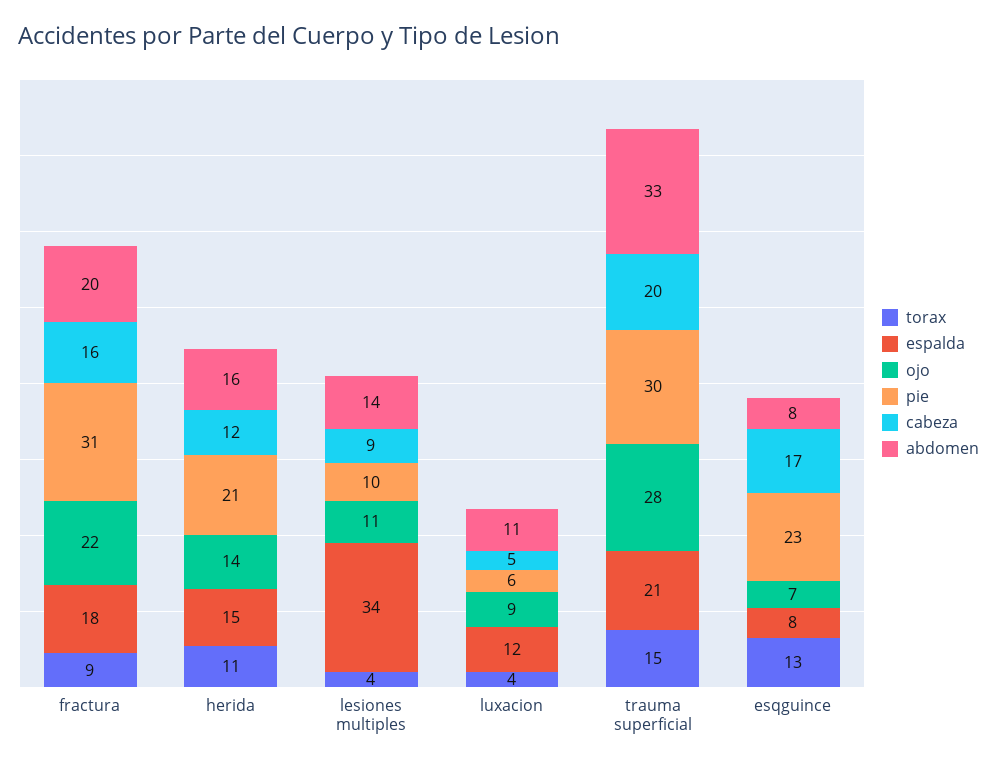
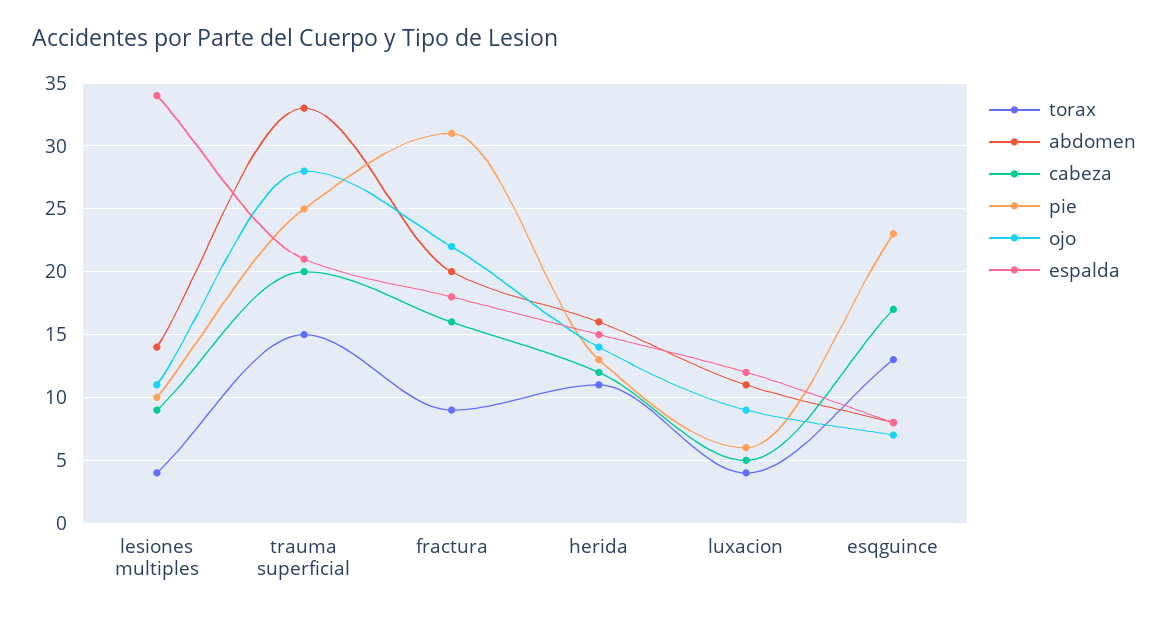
pie, herida: 21 -> 13
pie, trauma superficial: 30 -> 25

